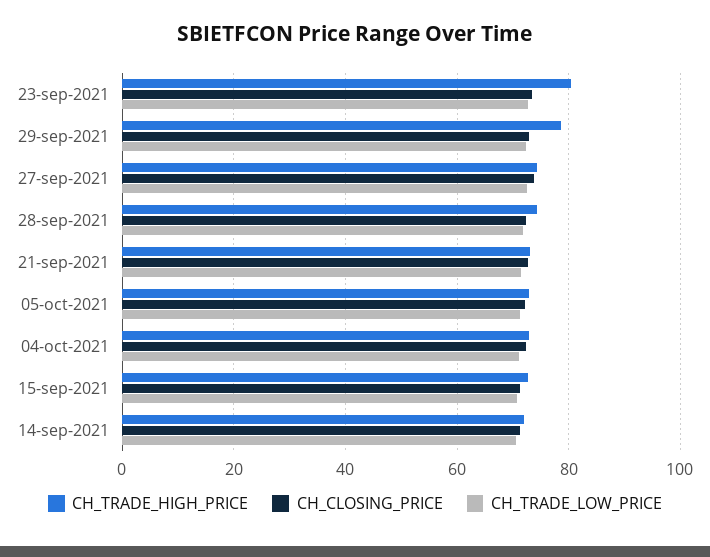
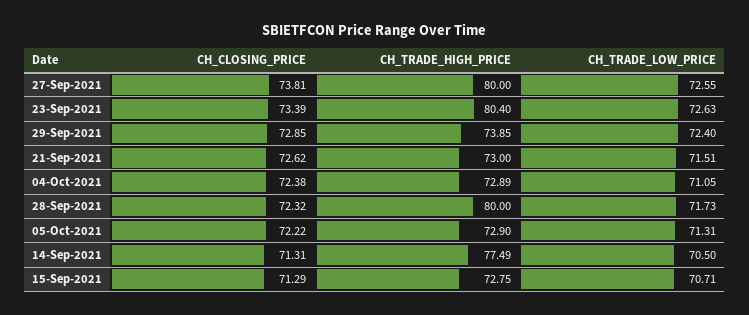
CH_TRADE_HIGH_PRICE, 29-sep-2021: 78 -> 73.85
CH_TRADE_HIGH_PRICE, 27-sep-2021: 74 -> 80
CH_TRADE_HIGH_PRICE, 28-sep-2021: 74 -> 80
CH_TRADE_HIGH_PRICE, 14-sep-2021: 72 -> 77.49

